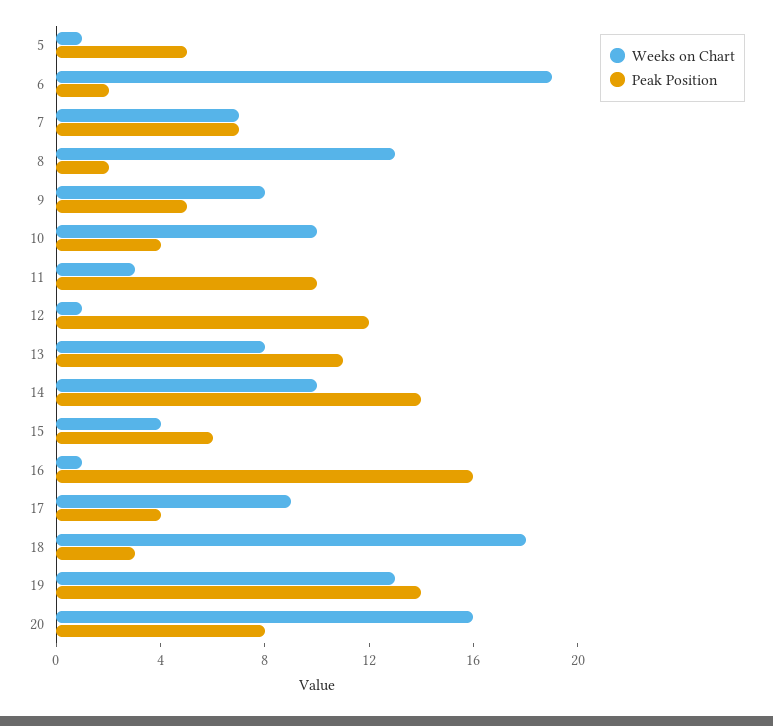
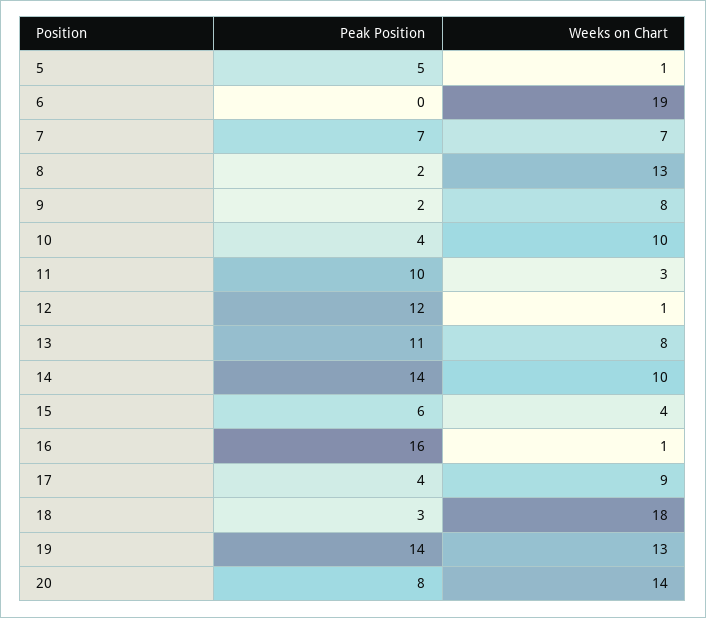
Peak Position, 6: 2 -> 0
Peak Position, 9: 5 -> 2
Weeks on Chart, 20: 16 -> 14

